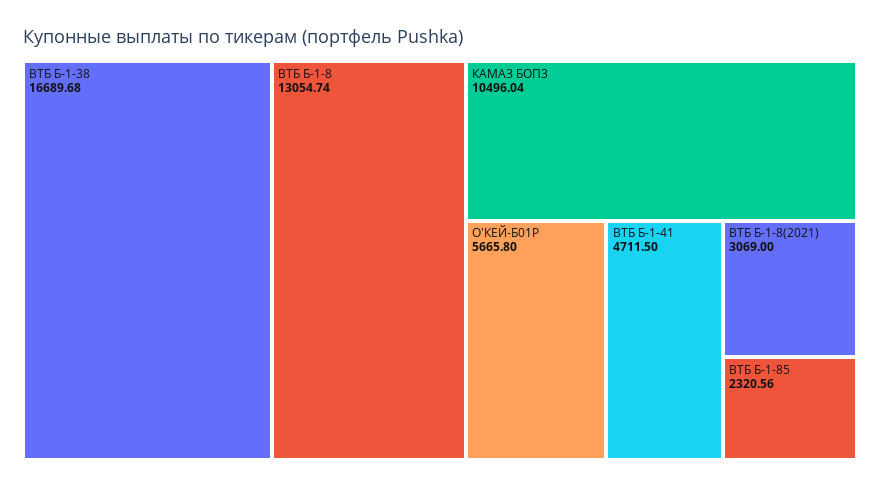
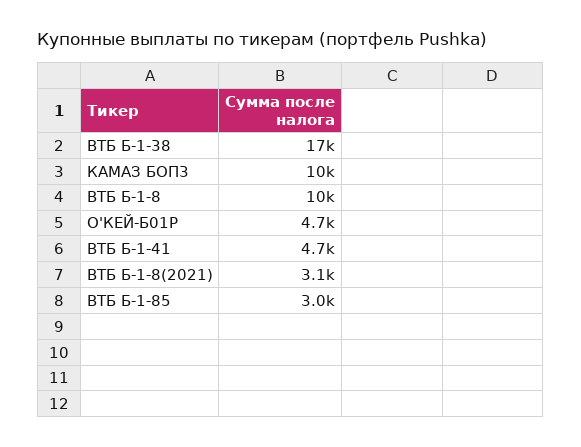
ВТБ Б-1-8: 13054.74 -> 10000
О'КЕЙ-Б01Р: 5665.8 -> 4700
ВТБ Б-1-85: 2320.56 -> 3000

